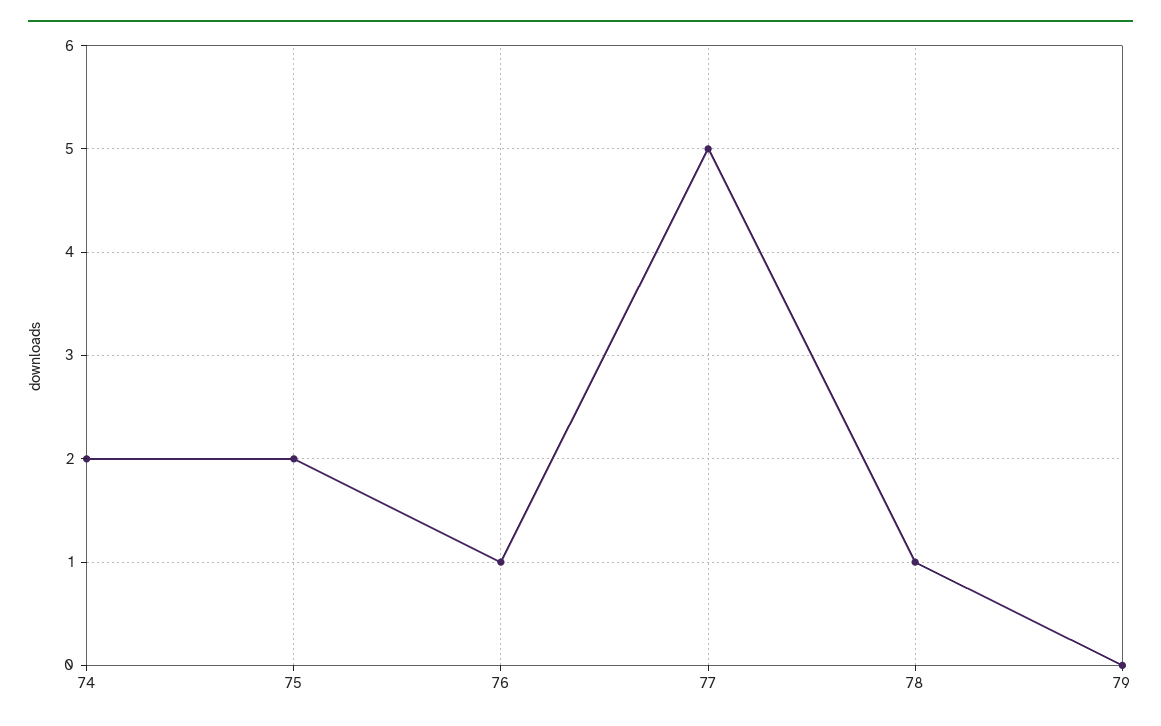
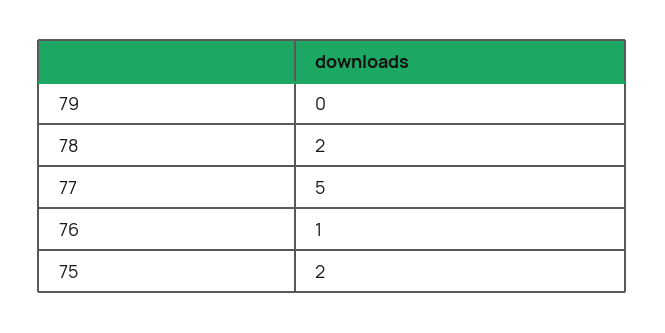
74: 2 -> none
78: 1 -> 2

